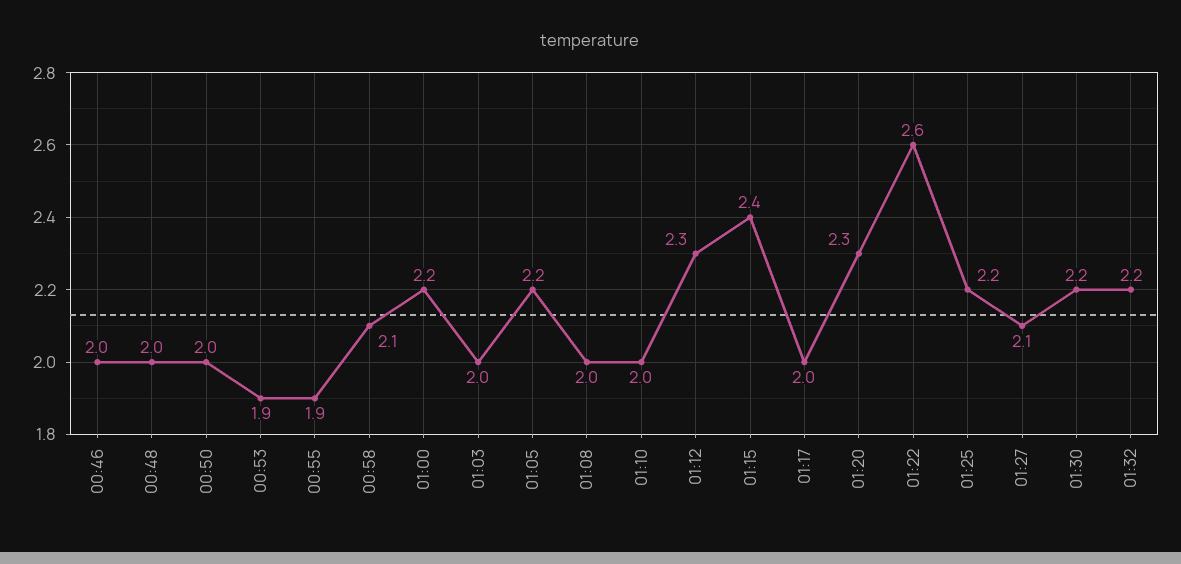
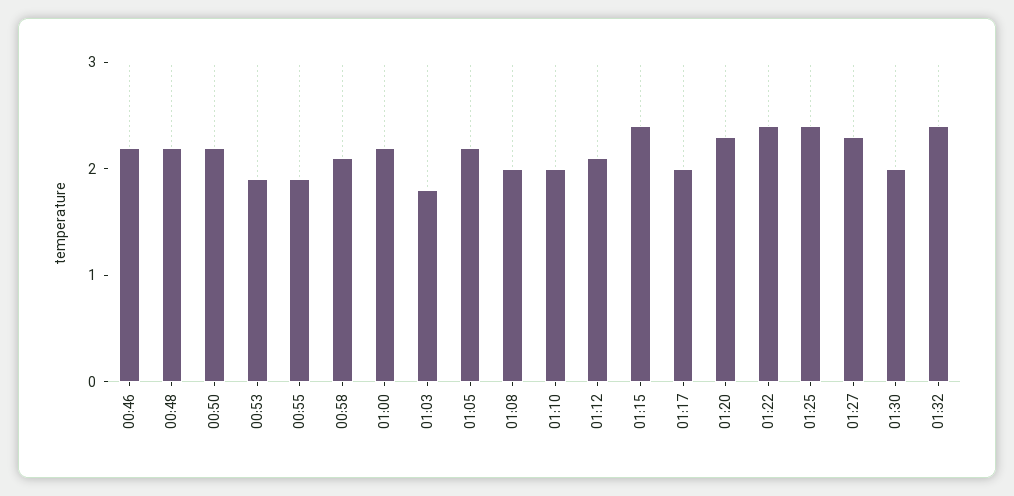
00:46: 2 -> 2.2
00:48: 2 -> 2.2
00:50: 2 -> 2.2
01:03: 2 -> 1.8
01:12: 2.3 -> 2.1
01:22: 2.6 -> 2.4
01:25: 2.2 -> 2.4
01:27: 2.1 -> 2.3
01:30: 2.2 -> 2
01:32: 2.2 -> 2.4

